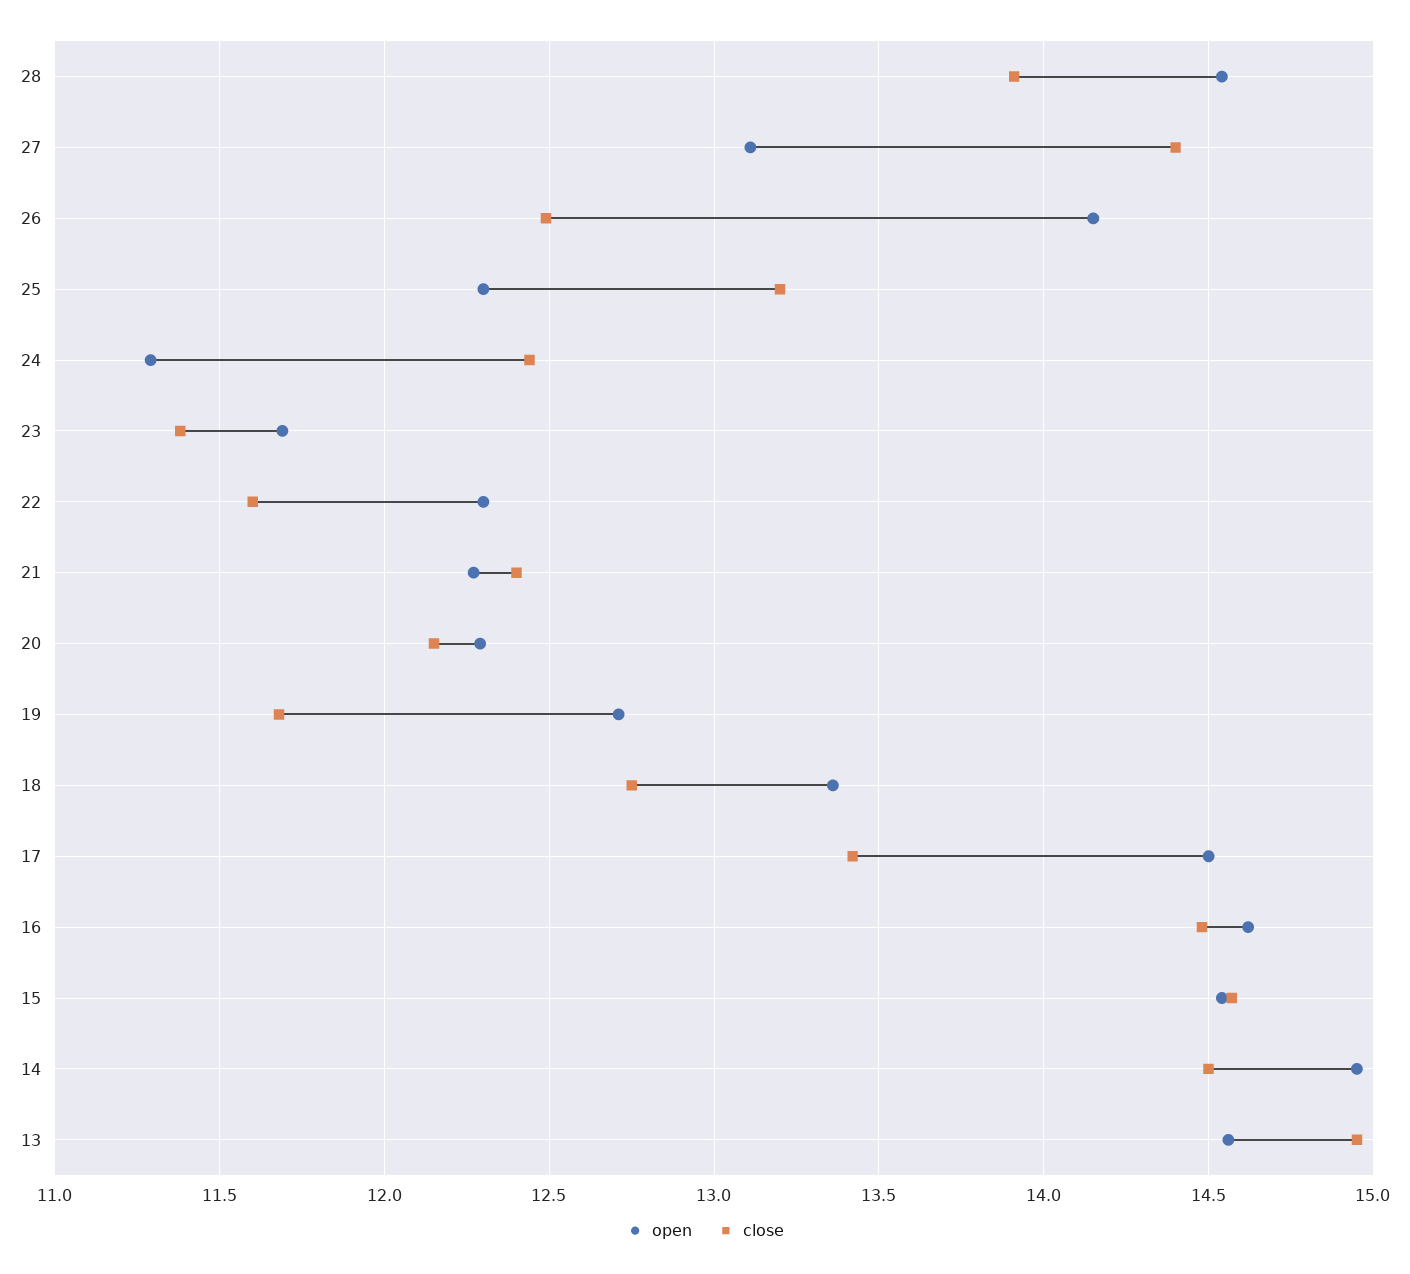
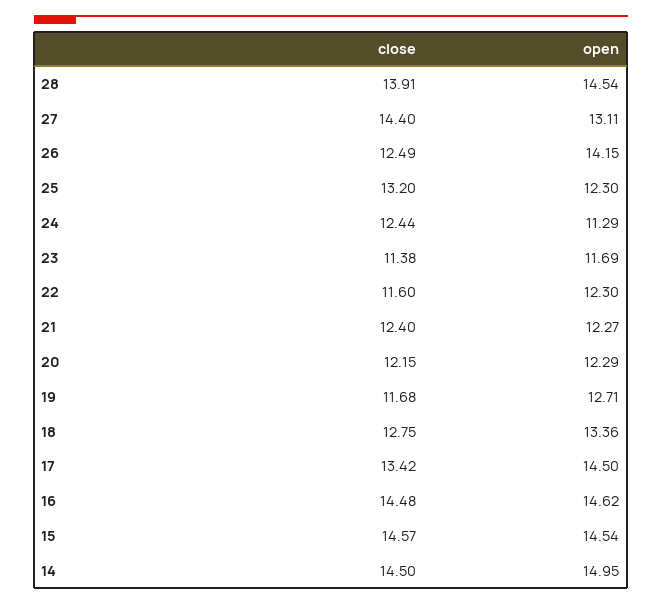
open, 13: 14.55 -> none
close, 13: 14.95 -> none

